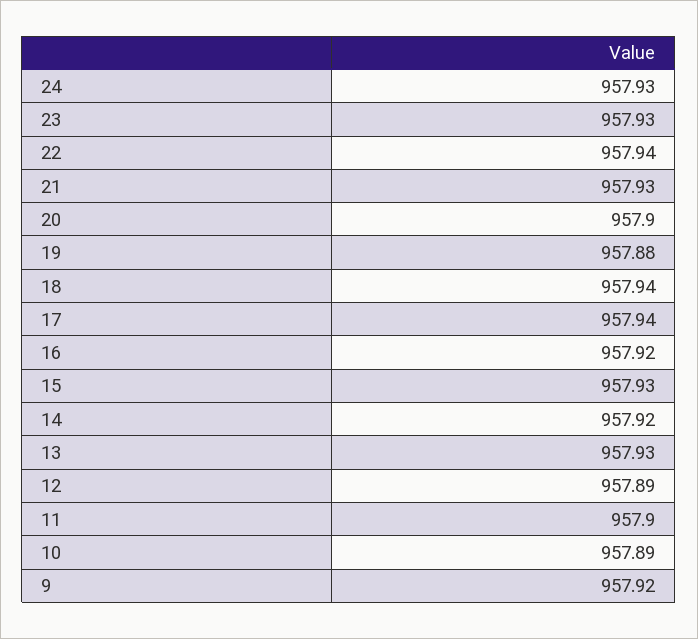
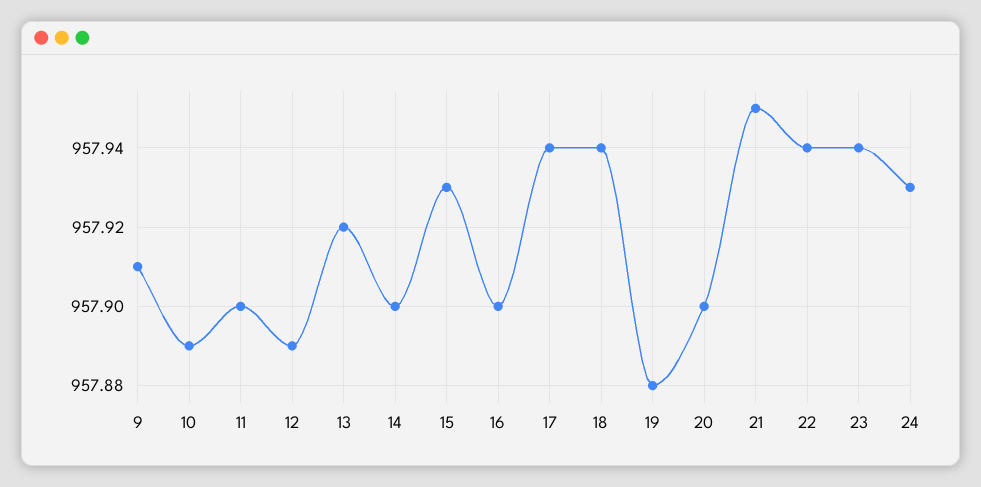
23: 957.93 -> 957.94
21: 957.93 -> 957.95
16: 957.92 -> 957.9
14: 957.92 -> 957.9
13: 957.93 -> 957.92
9: 957.92 -> 957.91

